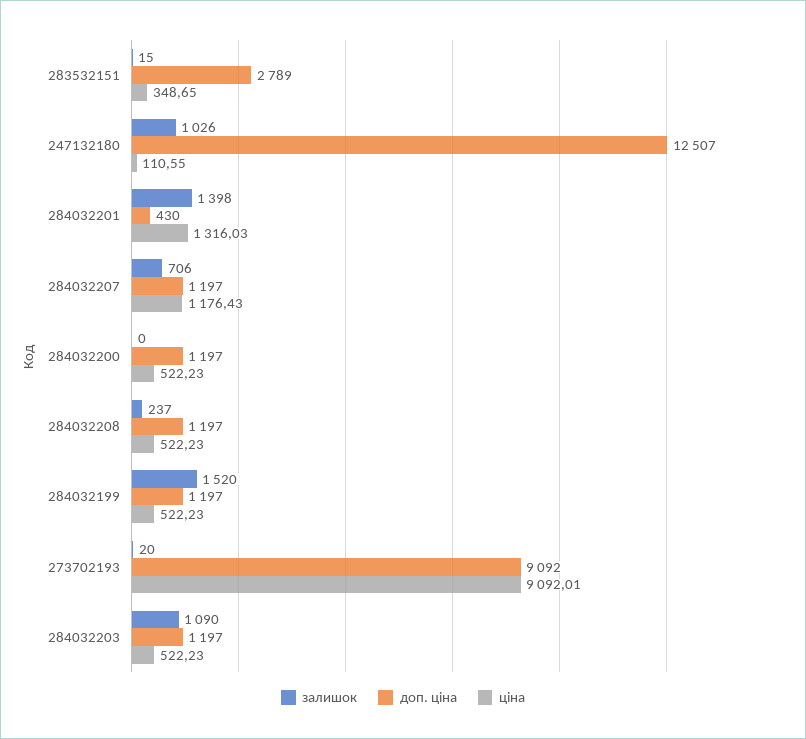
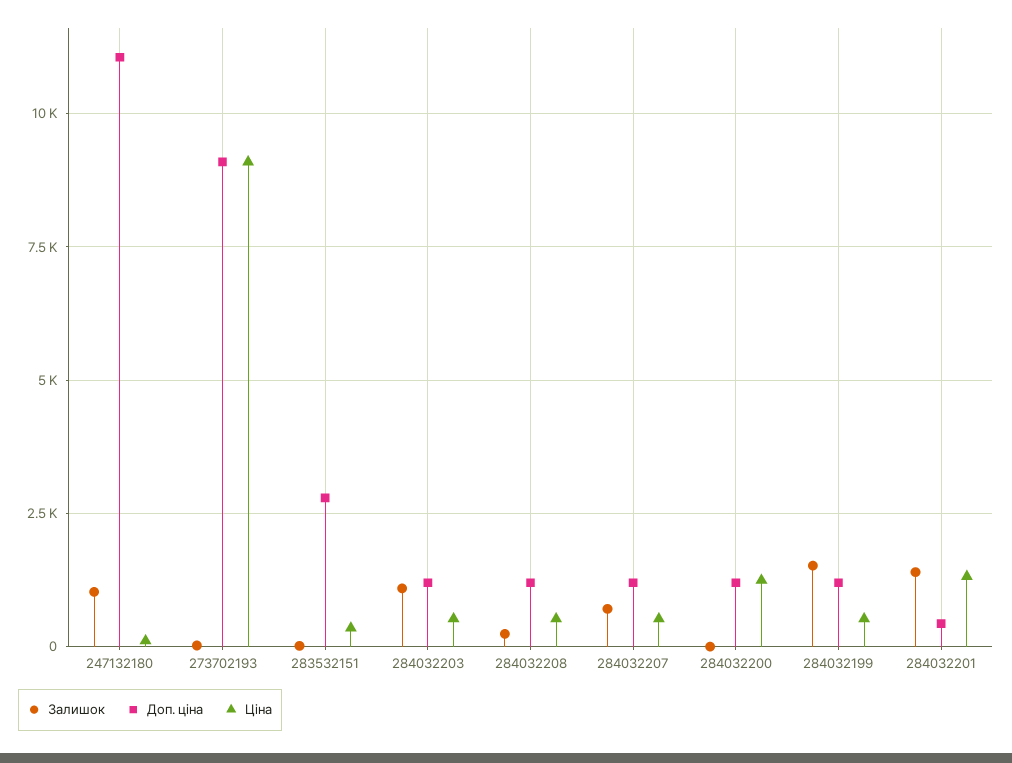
доп. ціна, 247132180: 12507 -> 11000
ціна, 284032207: 1176.43 -> 500
ціна, 284032200: 522.23 -> 1250

